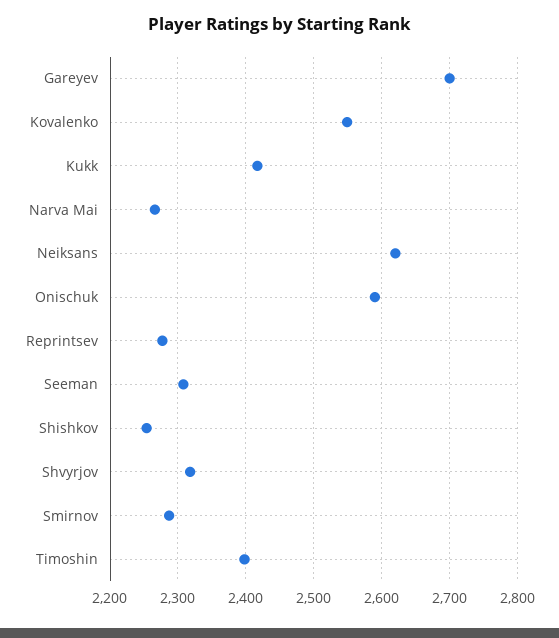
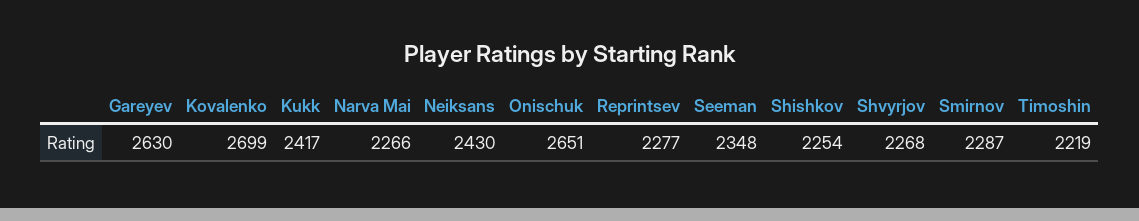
Gareyev: 2700 -> 2630
Kovalenko: 2550 -> 2699
Neiksans: 2620 -> 2430
Onischuk: 2590 -> 2651
Seeman: 2310 -> 2348
Shvyrjov: 2320 -> 2268
Timoshin: 2400 -> 2219

